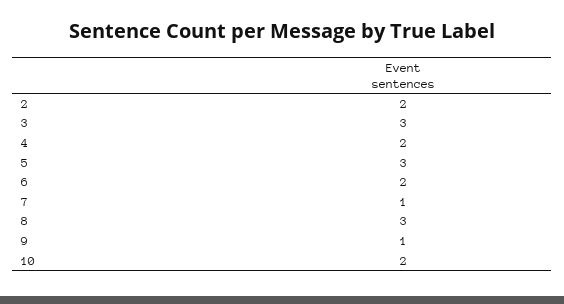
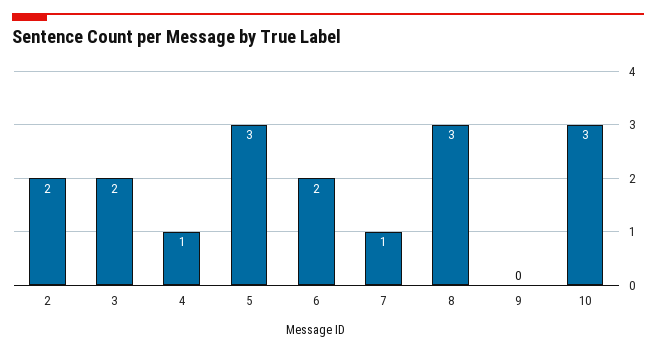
3: 3 -> 2
4: 2 -> 1
9: 1 -> 0
10: 2 -> 3

